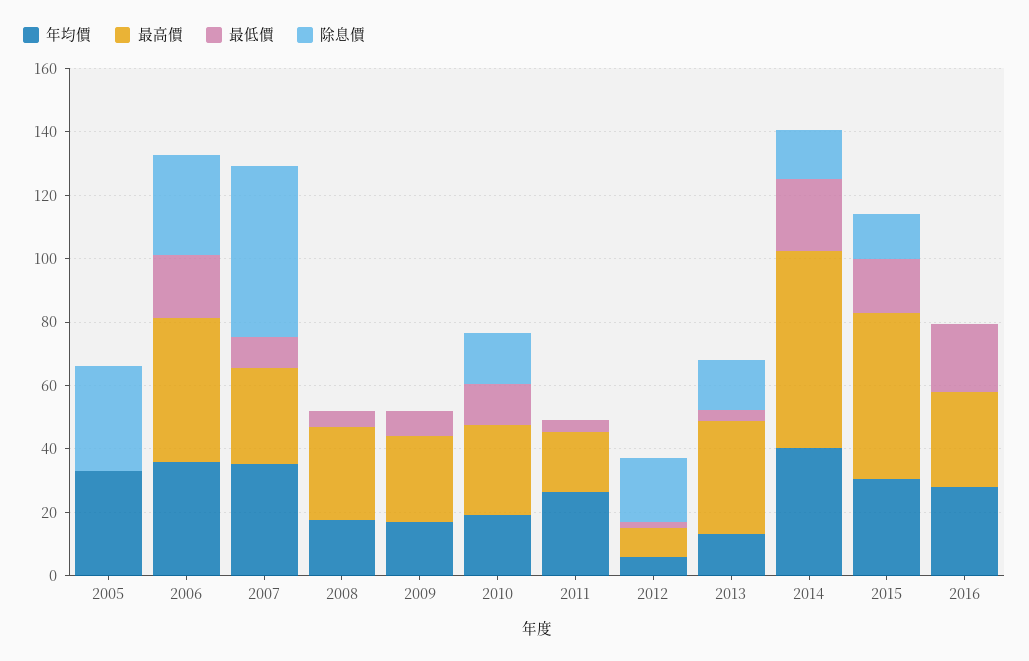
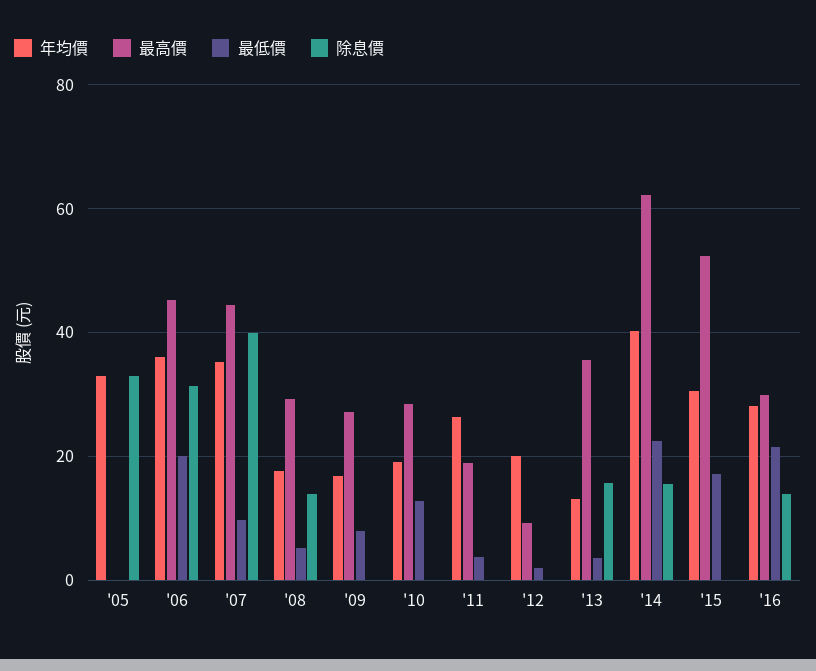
最高價, 2007: 30 -> 44
除息價, 2007: 55 -> 40
除息價, 2008: 0 -> 14
除息價, 2010: 15 -> 0
年均價, 2012: 5 -> 20
除息價, 2012: 20 -> 0
除息價, 2015: 15 -> 0
除息價, 2016: 0 -> 14

